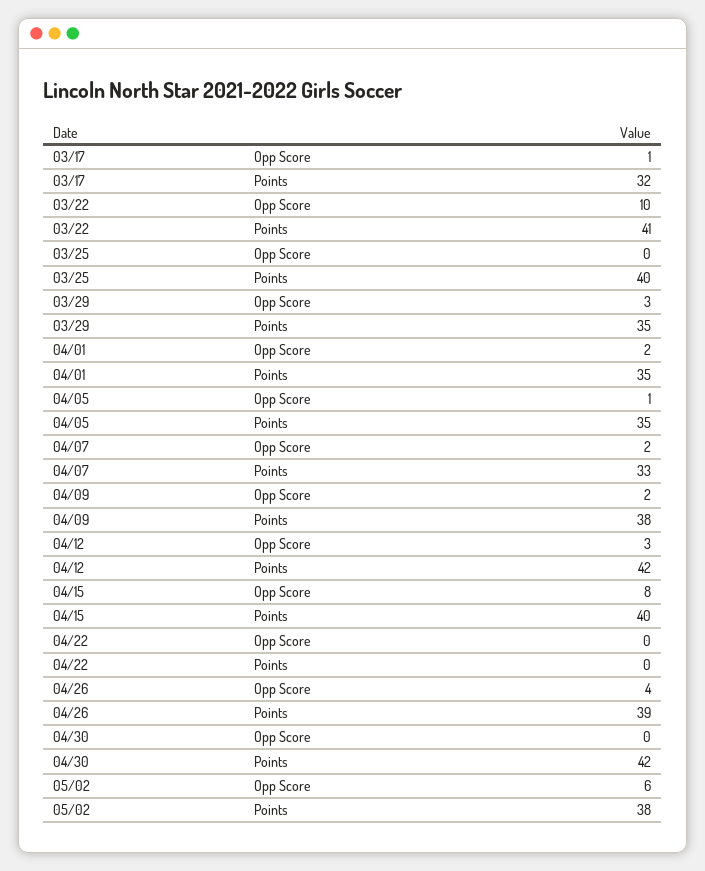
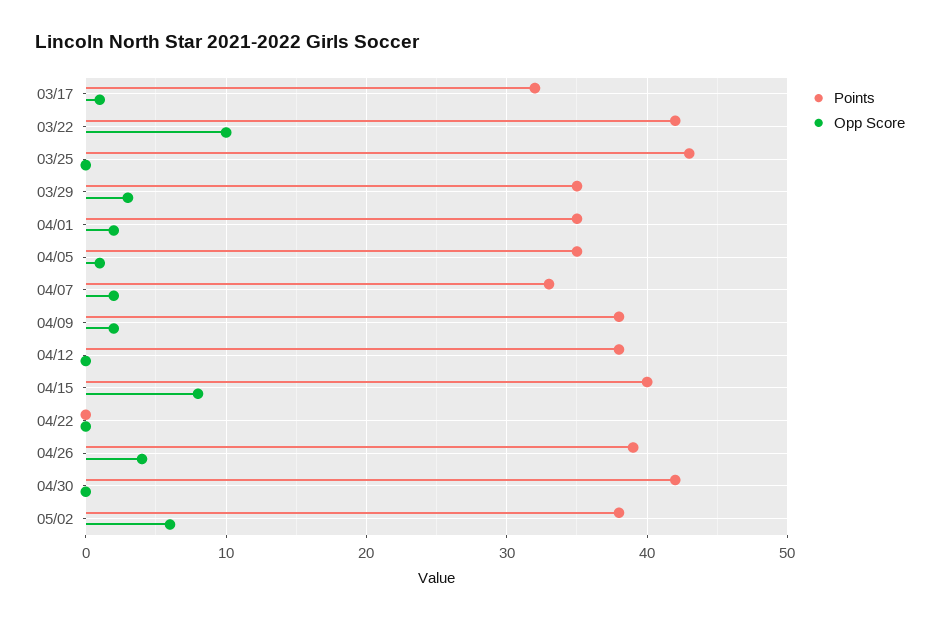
Points, 03/22: 41 -> 42
Points, 03/25: 40 -> 43
Opp Score, 04/12: 3 -> 0
Points, 04/12: 42 -> 38

